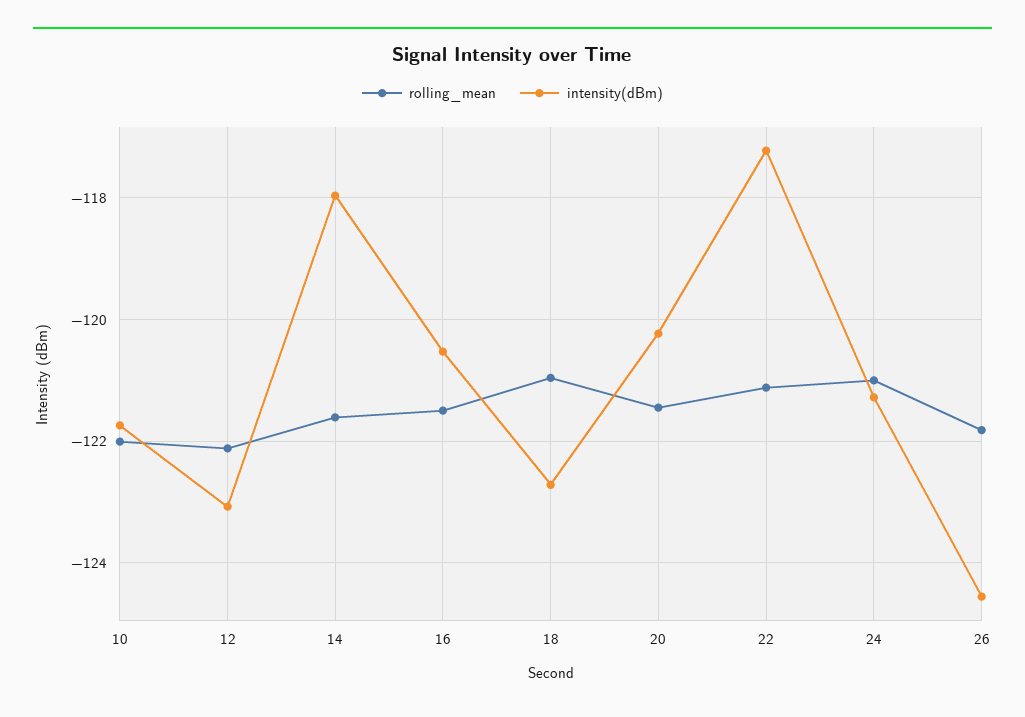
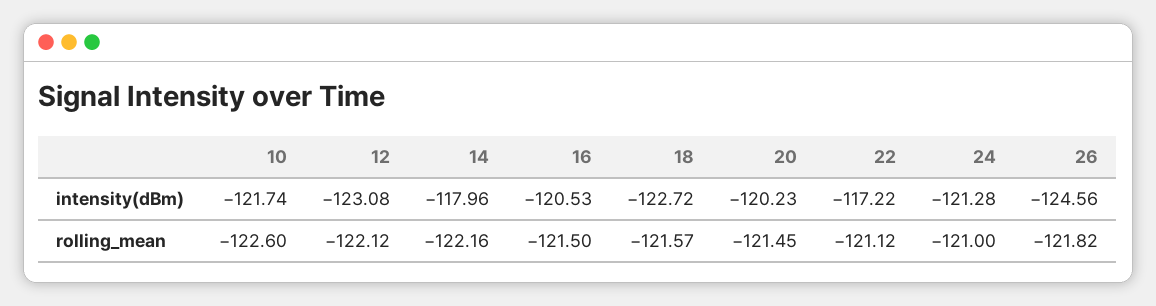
rolling_mean, 10: -122 -> -122.6
rolling_mean, 14: -121.6 -> -122.16
rolling_mean, 18: -121 -> -121.57

